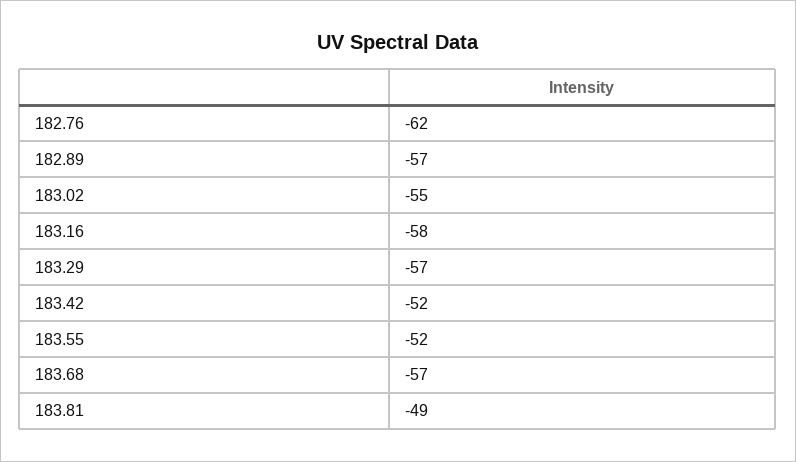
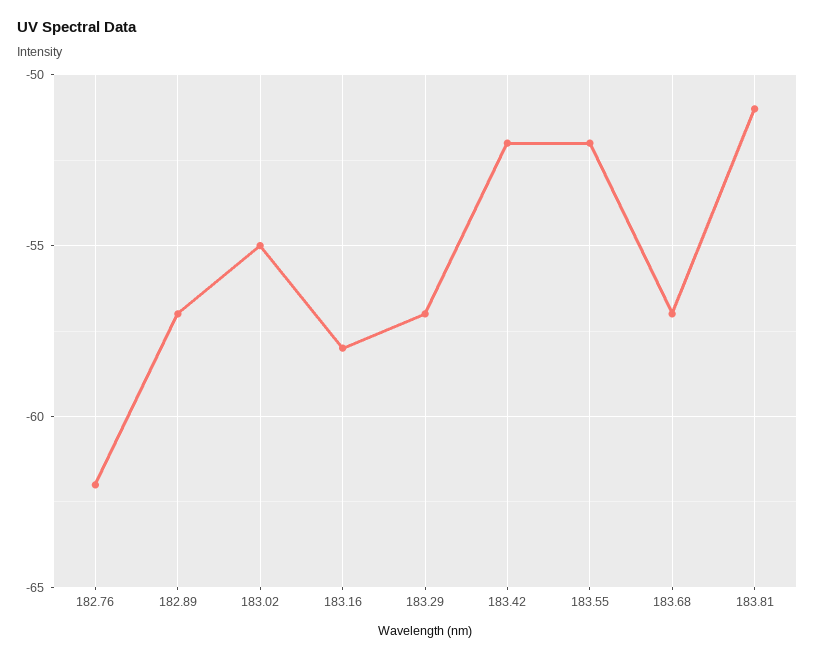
183.81: -49 -> -51

